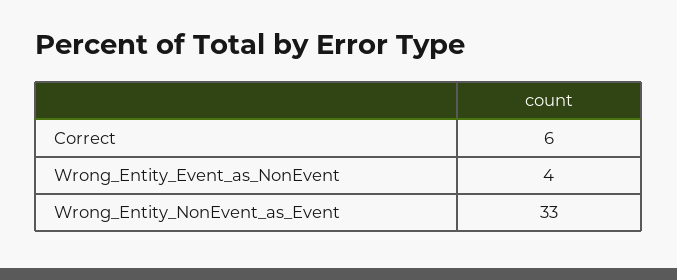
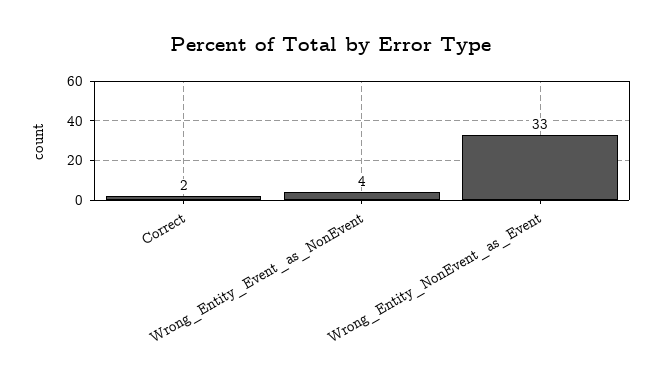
Correct: 6 -> 2

